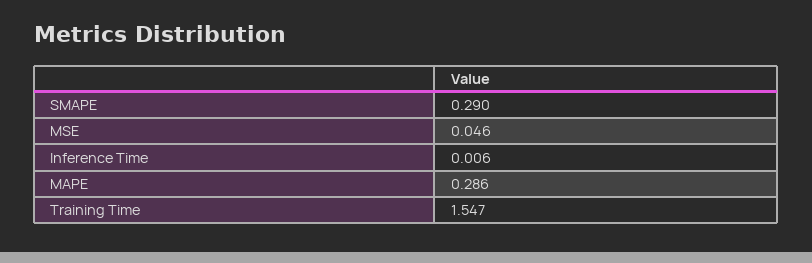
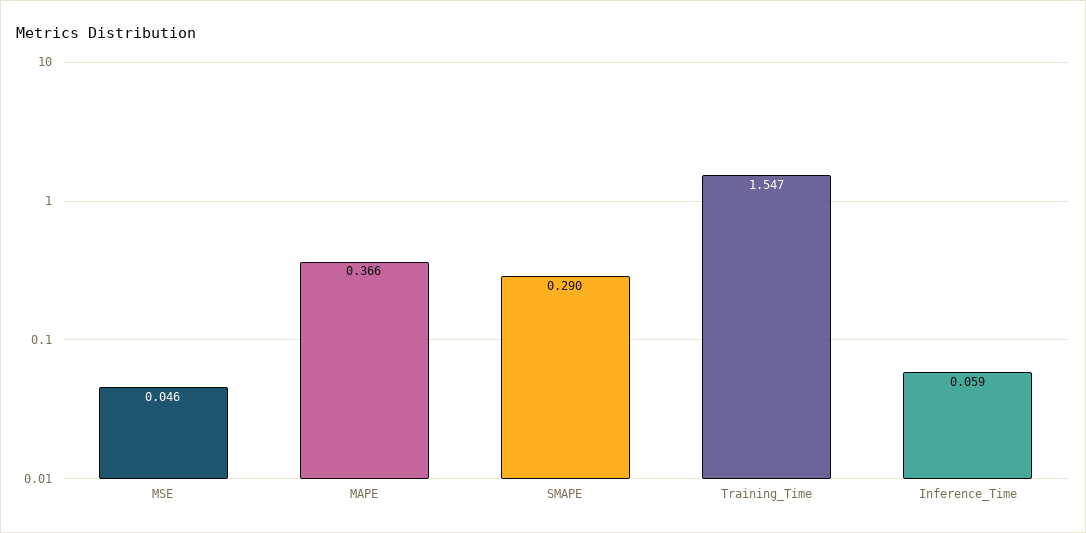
Inference Time: 0.006 -> 0.059
MAPE: 0.286 -> 0.366

